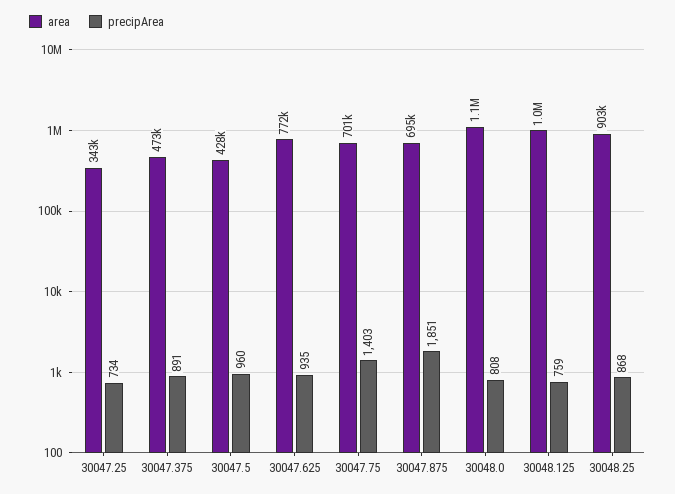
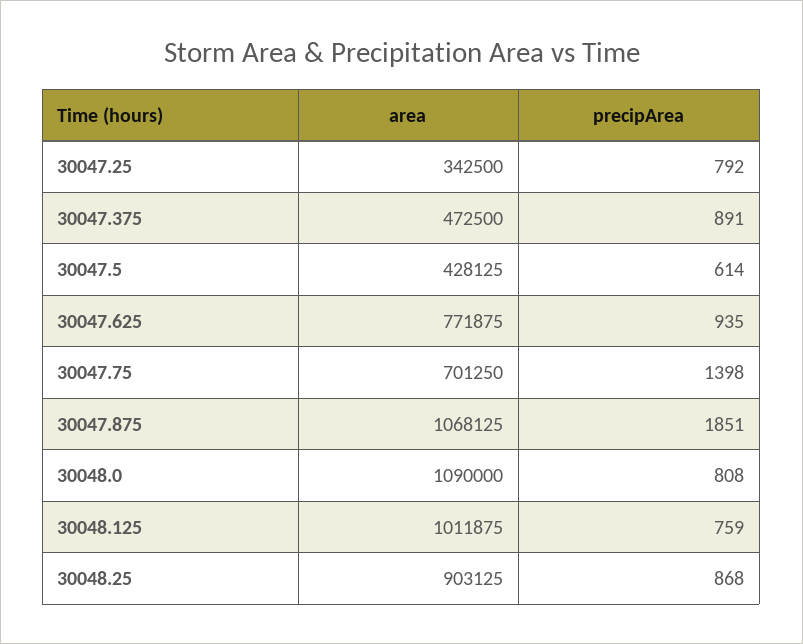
precipArea, 30047.25: 734 -> 792
precipArea, 30047.5: 960 -> 614
precipArea, 30047.75: 1403 -> 1398
area, 30047.875: 695000 -> 1068125

